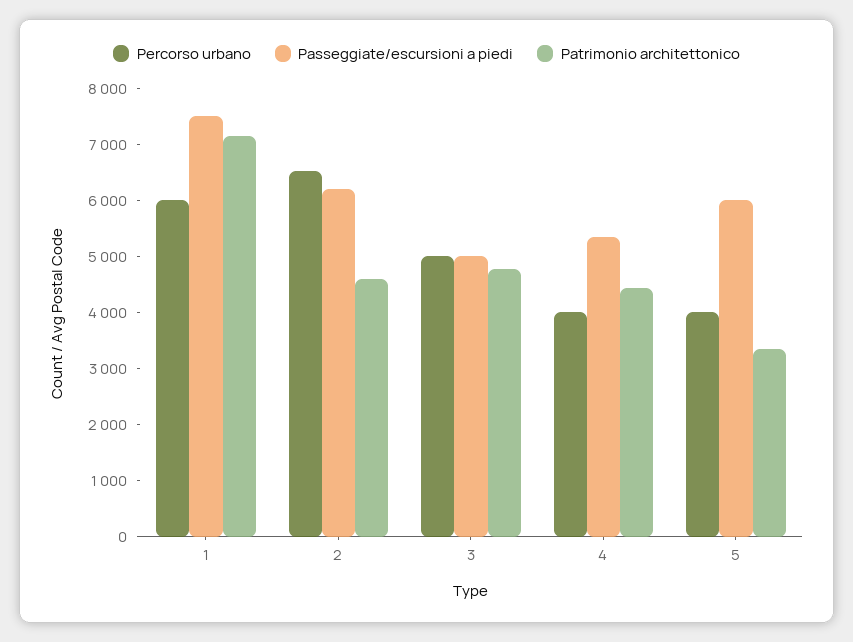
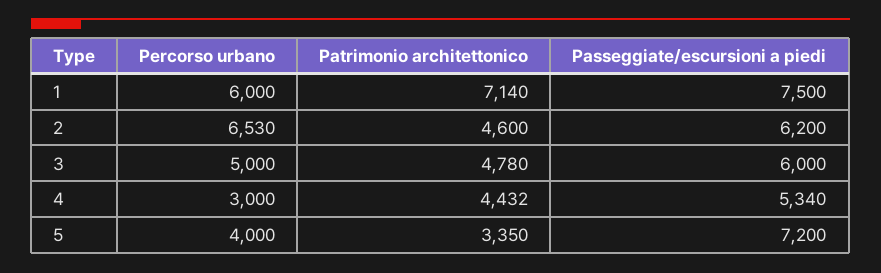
Passeggiate/escursioni a piedi, 3: 5000 -> 6000
Percorso urbano, 4: 4000 -> 3000
Passeggiate/escursioni a piedi, 5: 6000 -> 7200

